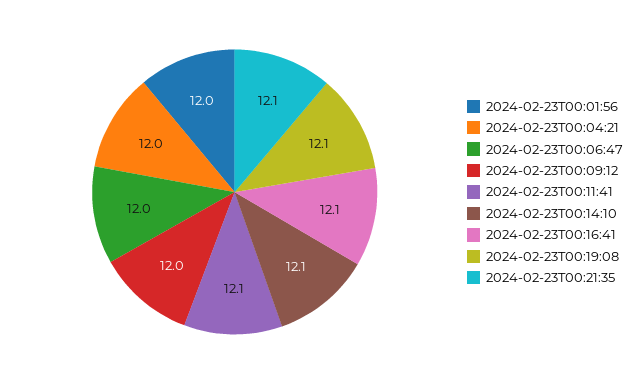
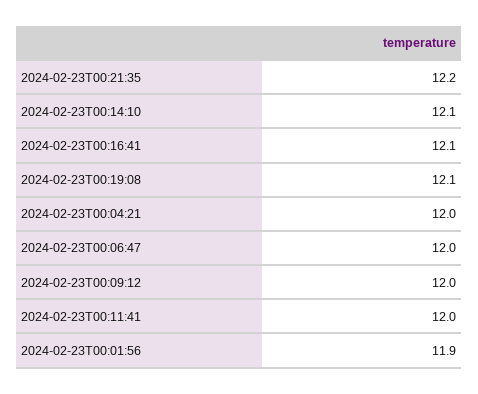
2024-02-23T00:01:56: 12 -> 11.9
2024-02-23T00:11:41: 12.1 -> 12
2024-02-23T00:21:35: 12.1 -> 12.2

